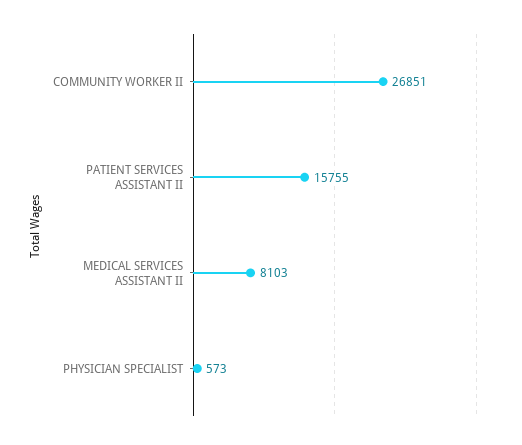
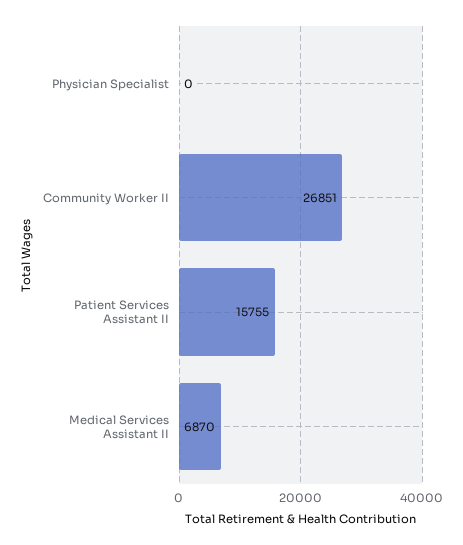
MEDICAL SERVICES ASSISTANT II: 8103 -> 6870
PHYSICIAN SPECIALIST: 573 -> 0

